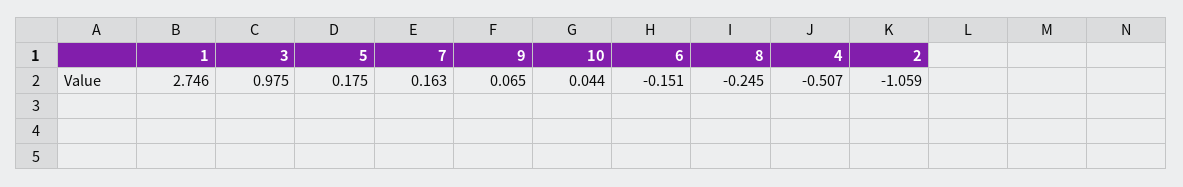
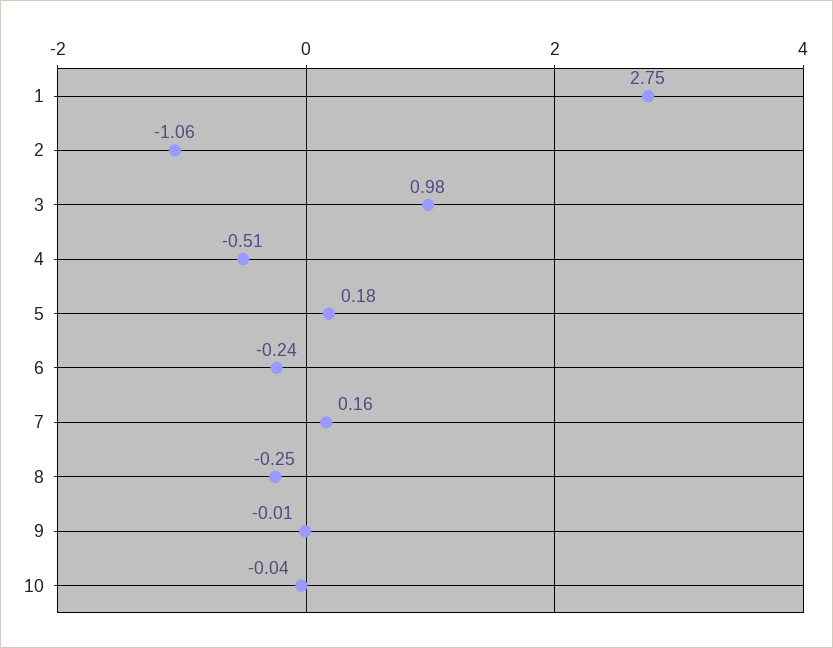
9: 0.065 -> -0.01
10: 0.044 -> -0.04
6: -0.151 -> -0.24

